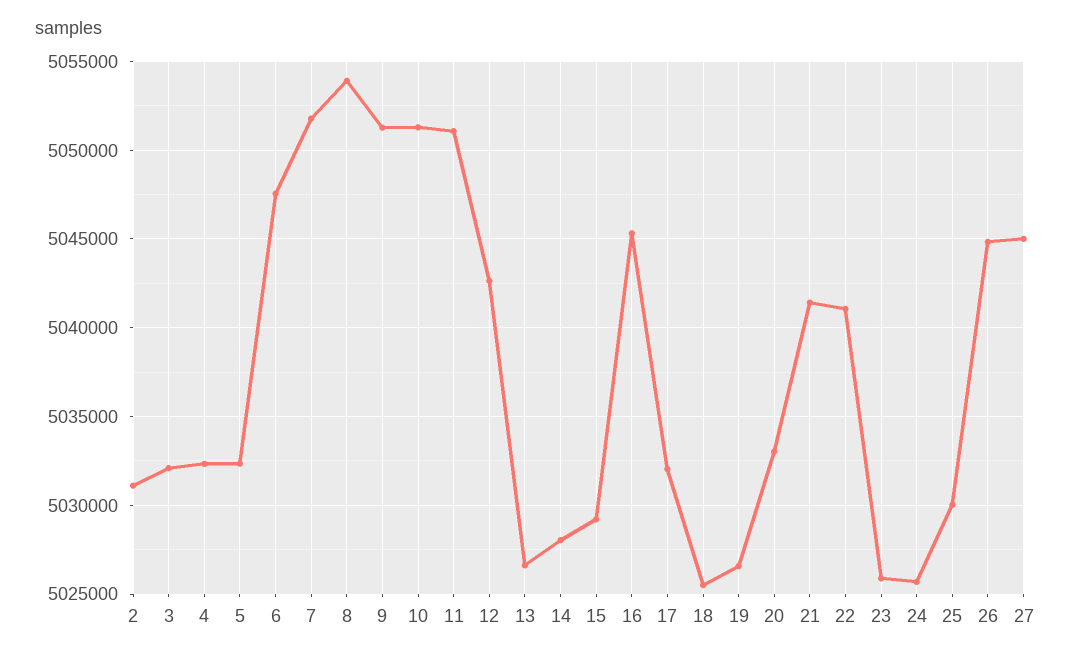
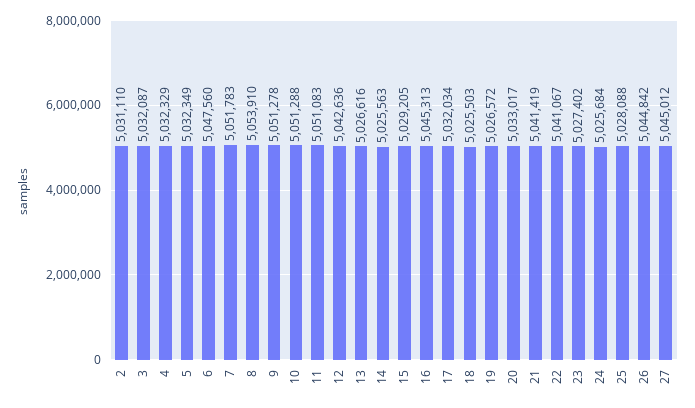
14: 5028000 -> 5025563
23: 5026000 -> 5027402
25: 5030000 -> 5028088

